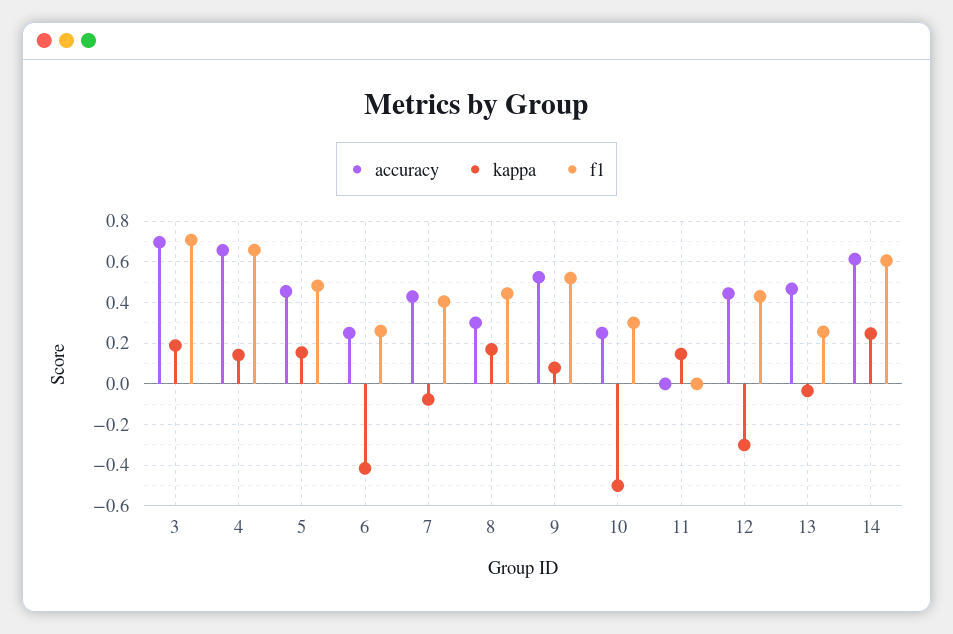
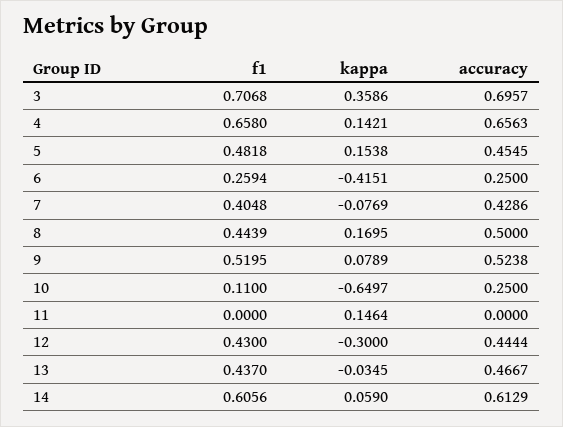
kappa, 3: 0.2 -> 0.3586
accuracy, 8: 0.3 -> 0.5
kappa, 10: -0.5 -> -0.6497
f1, 10: 0.3 -> 0.11
f1, 13: 0.25 -> 0.437
kappa, 14: 0.25 -> 0.059

